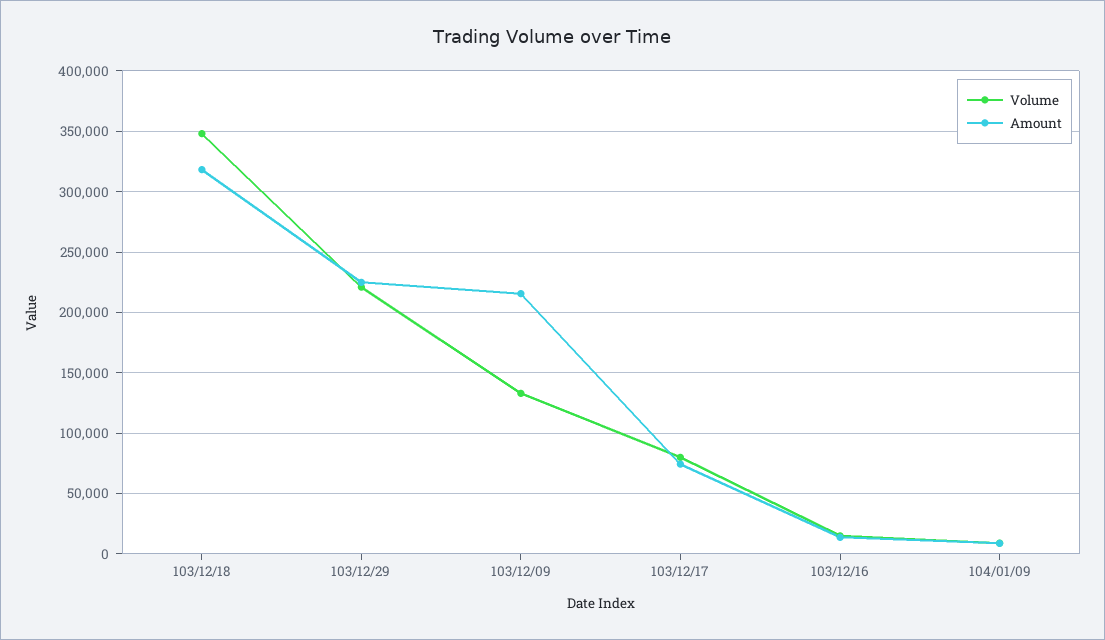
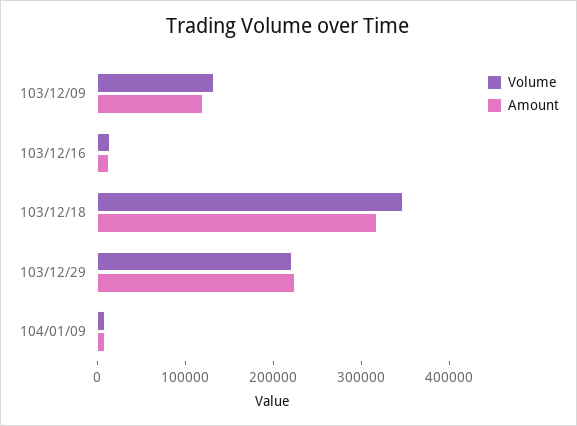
Amount, 103/12/09: 215000 -> 120000
Volume, 103/12/17: 80000 -> none
Amount, 103/12/17: 75000 -> none

